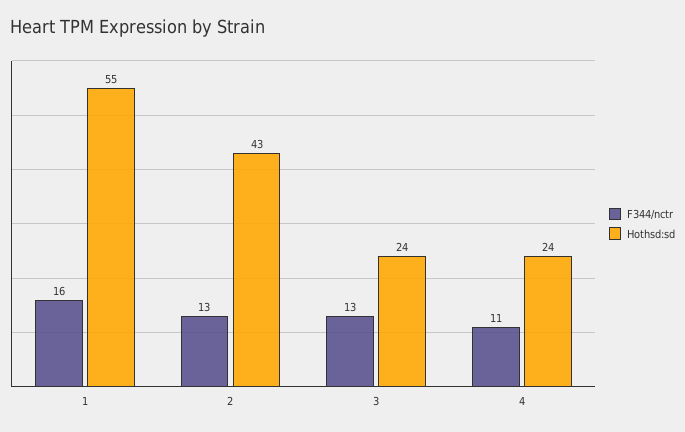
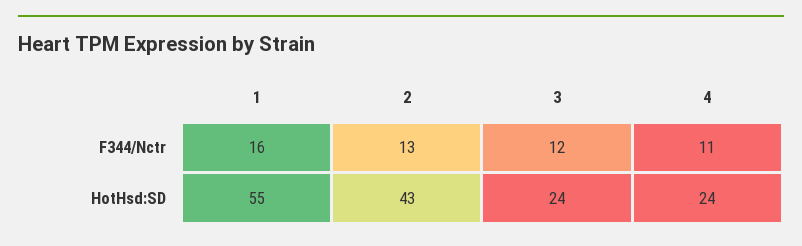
F344/nctr, 3: 13 -> 12

